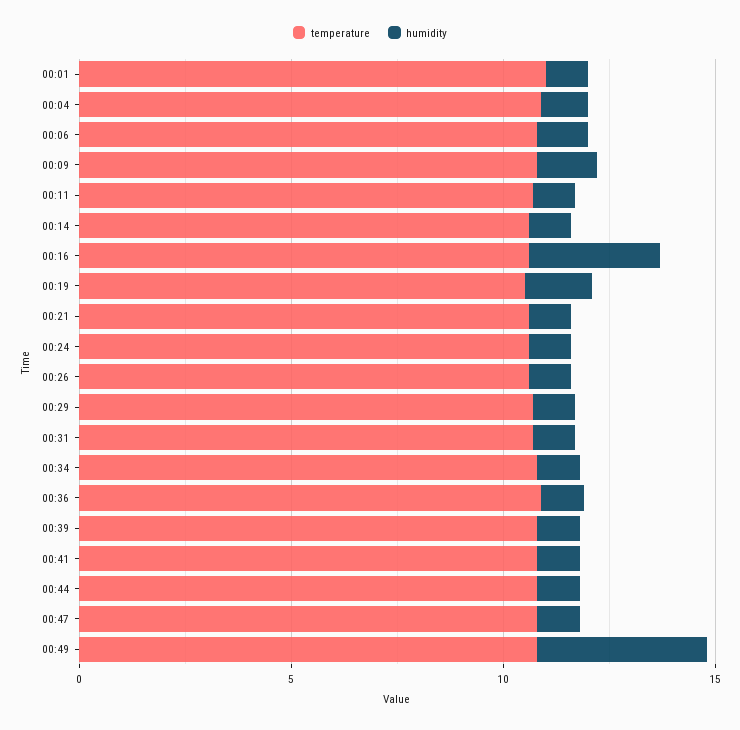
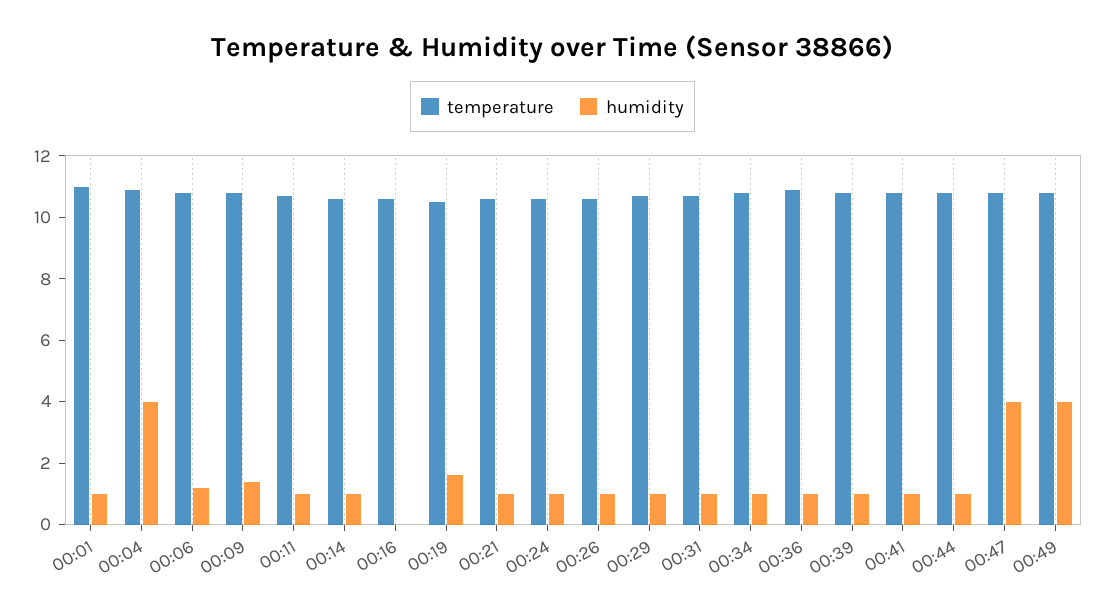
humidity, 00:04: 1 -> 4
humidity, 00:16: 3 -> 0
humidity, 00:47: 1 -> 4

